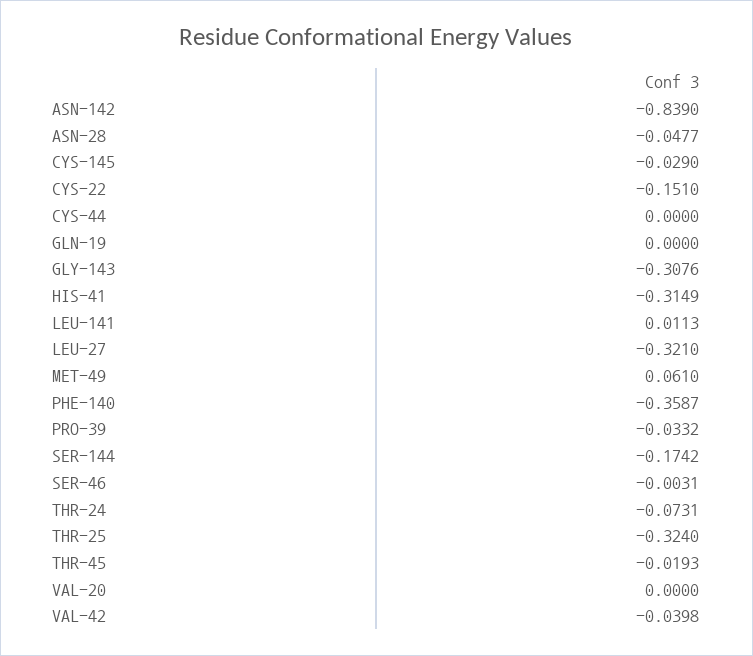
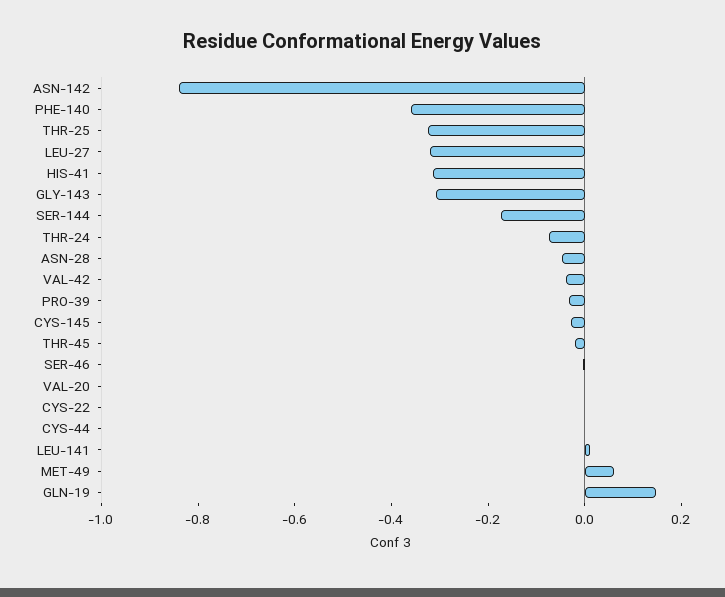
CYS-22: -0.151 -> 0
GLN-19: 0 -> 0.15

